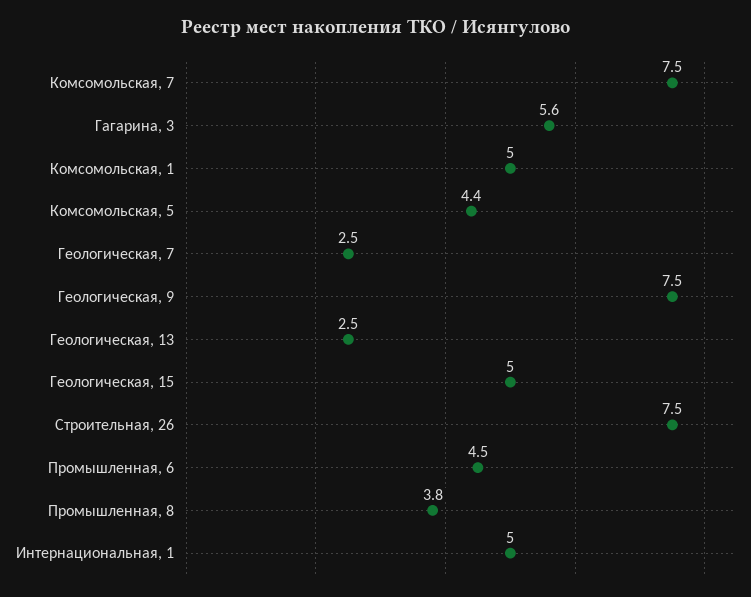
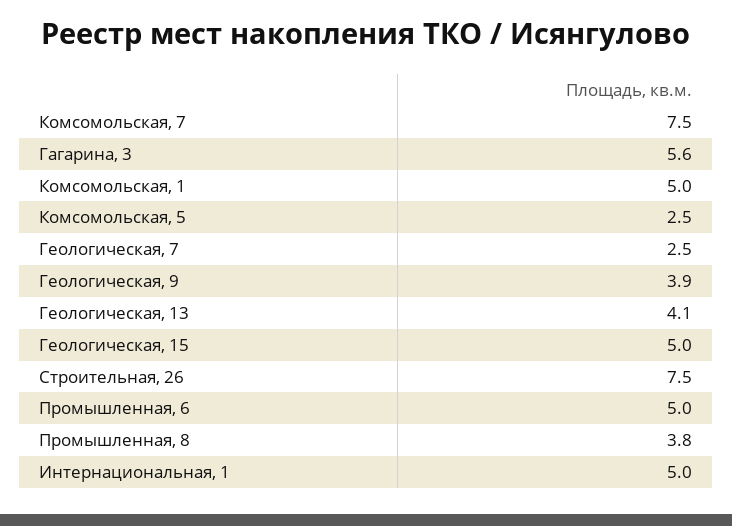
Комсомольская, 5: 4.4 -> 2.5
Геологическая, 9: 7.5 -> 3.9
Геологическая, 13: 2.5 -> 4.1
Промышленная, 6: 4.5 -> 5

